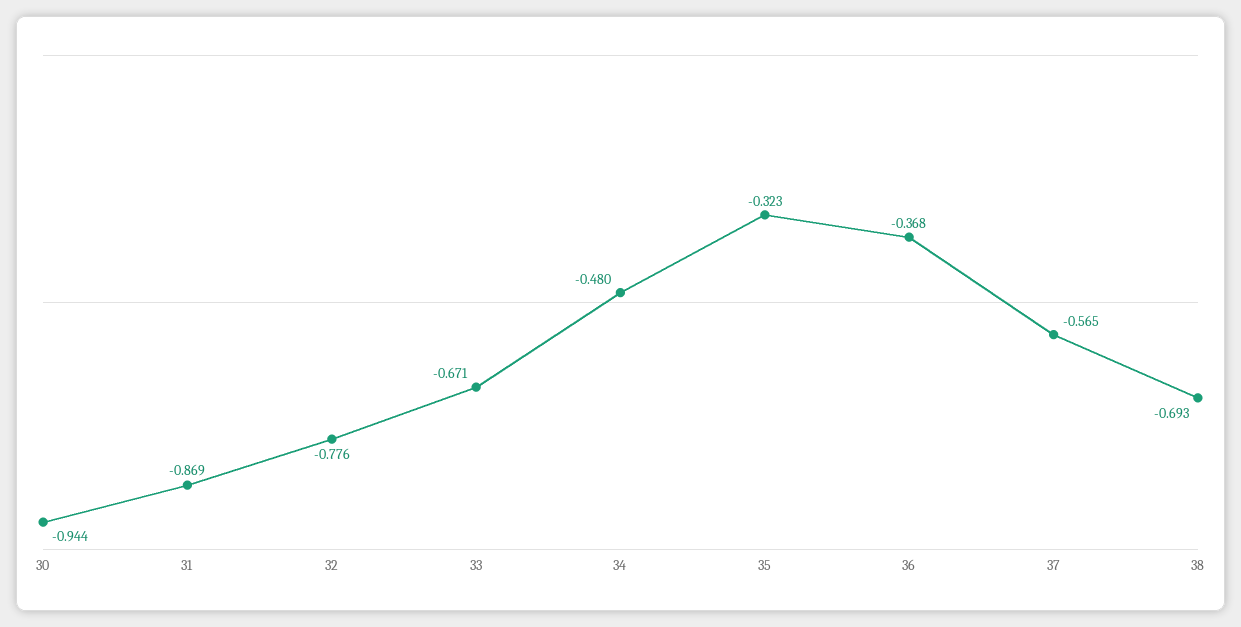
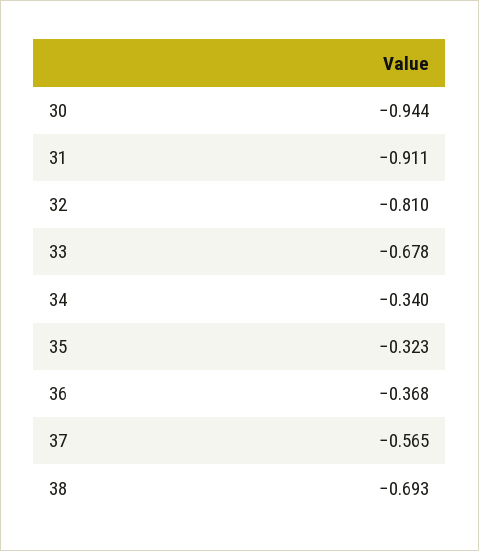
31: -0.869 -> -0.911
32: -0.776 -> -0.81
33: -0.671 -> -0.678
34: -0.48 -> -0.34

